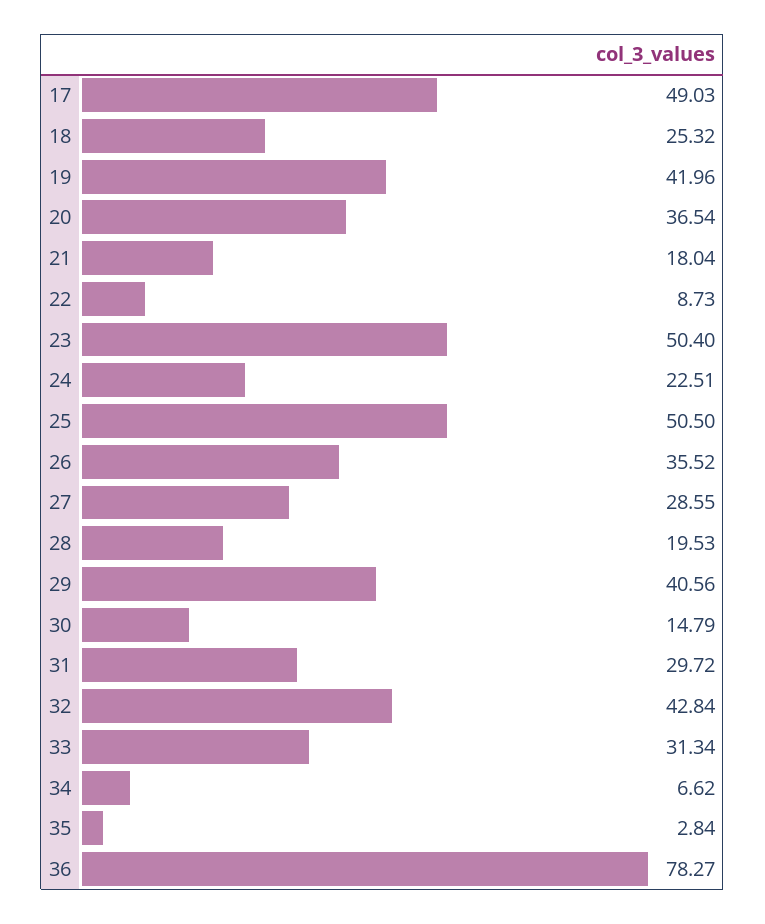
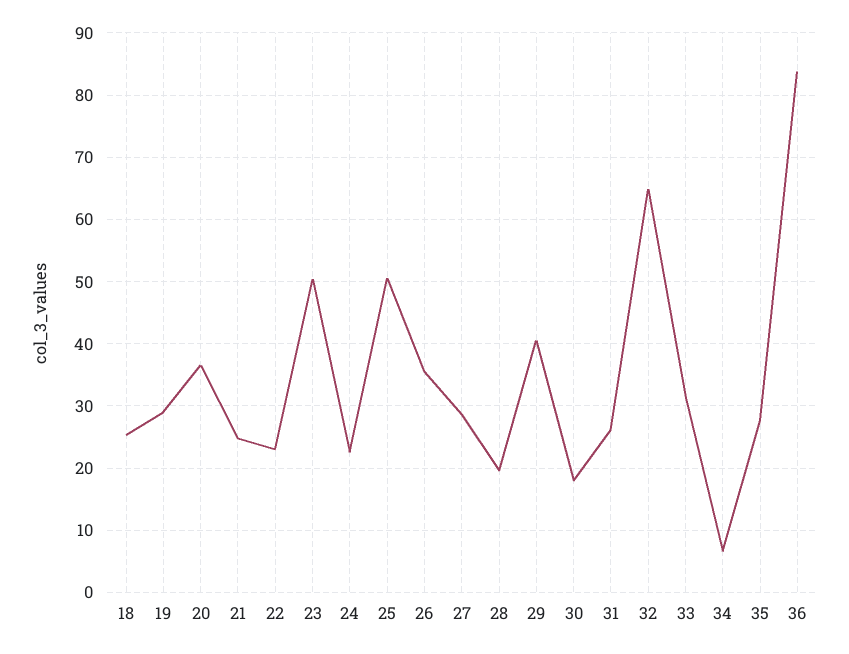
17: 49.03 -> none
19: 41.96 -> 29
21: 18.04 -> 25
22: 8.73 -> 23
30: 14.79 -> 18
31: 29.72 -> 26
32: 42.84 -> 65
35: 2.84 -> 28
36: 78.27 -> 84

